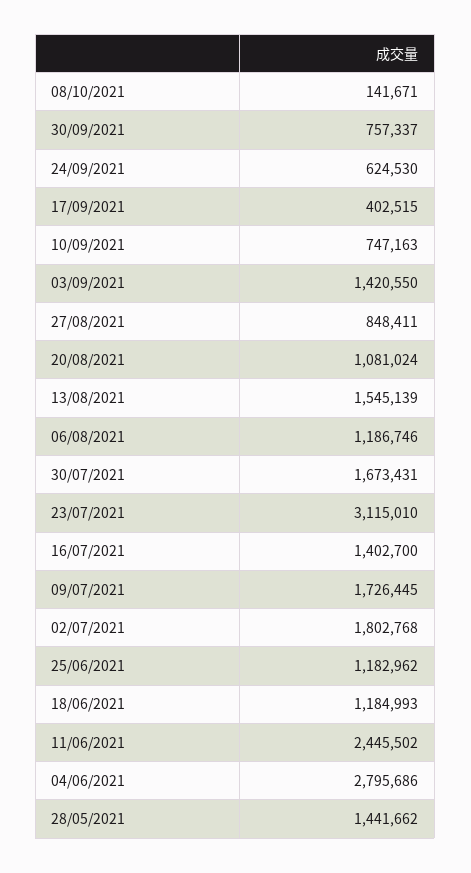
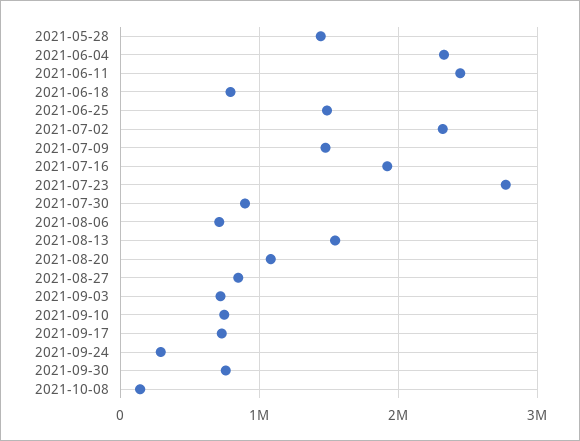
24/09/2021: 624530 -> 300000
17/09/2021: 402515 -> 700000
03/09/2021: 1420550 -> 700000
06/08/2021: 1186746 -> 700000
30/07/2021: 1673431 -> 900000
23/07/2021: 3115010 -> 2800000
16/07/2021: 1402700 -> 1900000
09/07/2021: 1726445 -> 1500000
02/07/2021: 1802768 -> 2300000
25/06/2021: 1182962 -> 1500000
18/06/2021: 1184993 -> 800000
04/06/2021: 2795686 -> 2300000

